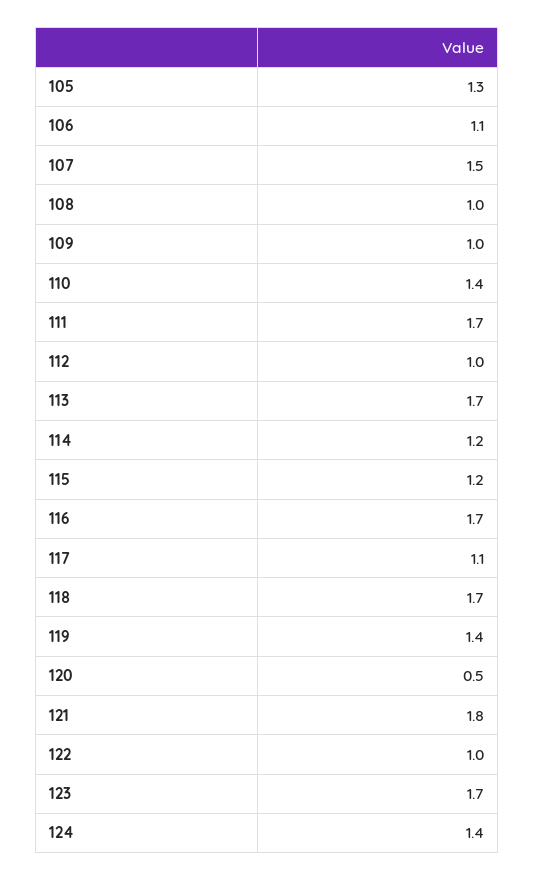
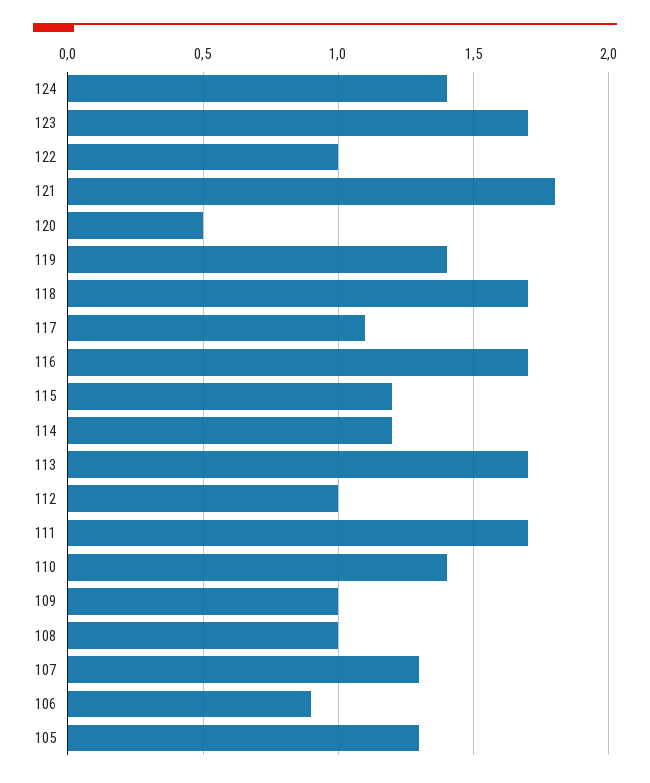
106: 1.1 -> 0.9
107: 1.5 -> 1.3

